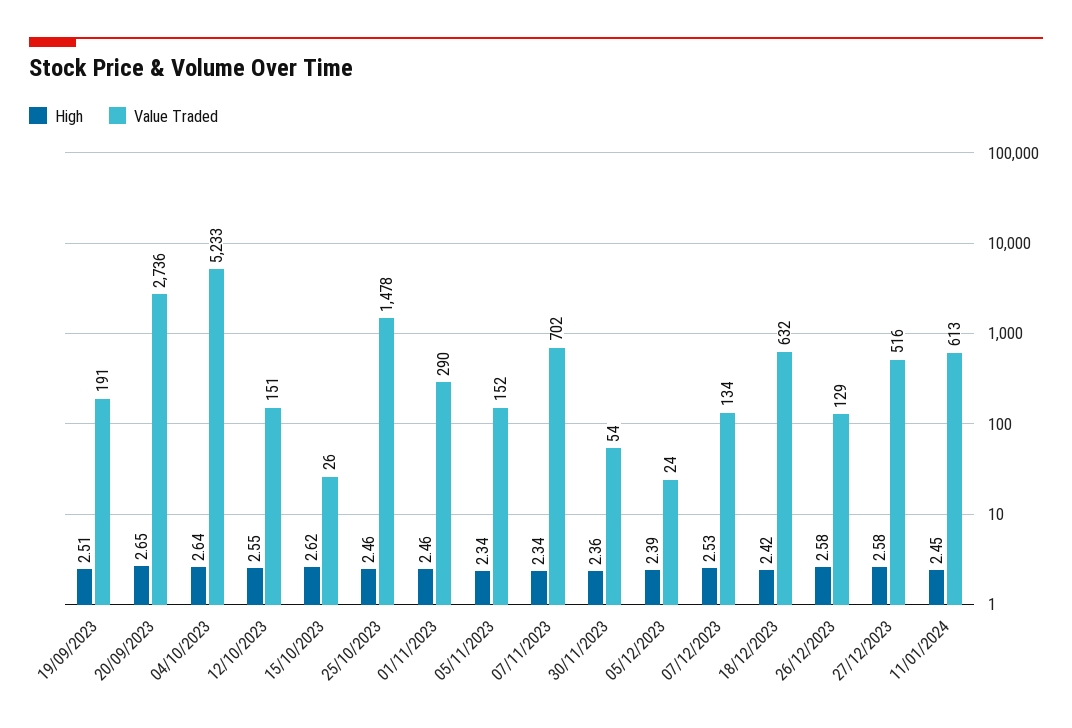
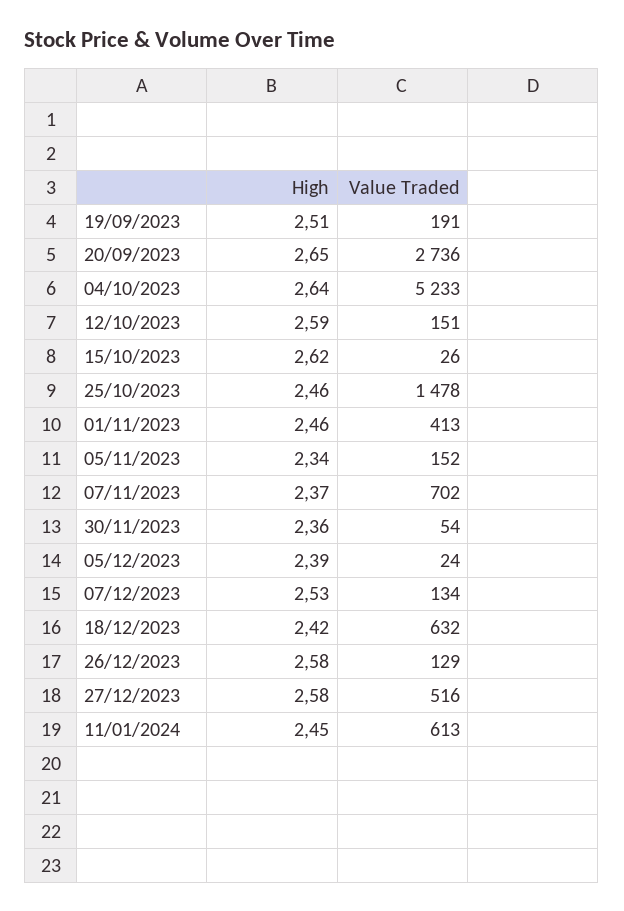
High, 12/10/2023: 2.55 -> 2.59
Value Traded, 01/11/2023: 290 -> 413
High, 07/11/2023: 2.34 -> 2.37

